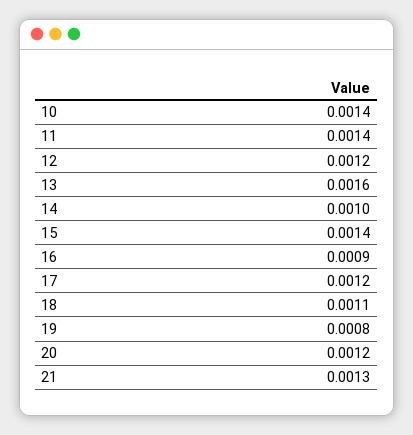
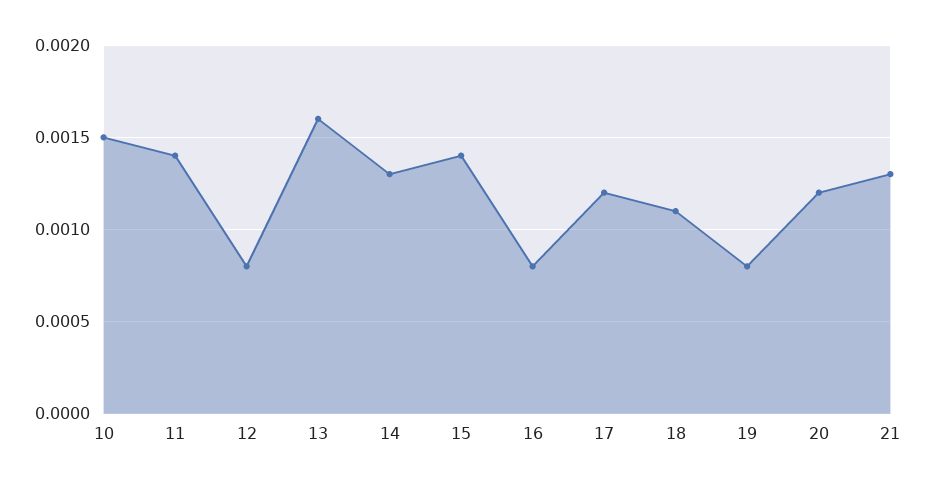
10: 0.0014 -> 0.0015
12: 0.0012 -> 0.0008
14: 0.001 -> 0.0013
16: 0.0009 -> 0.0008

